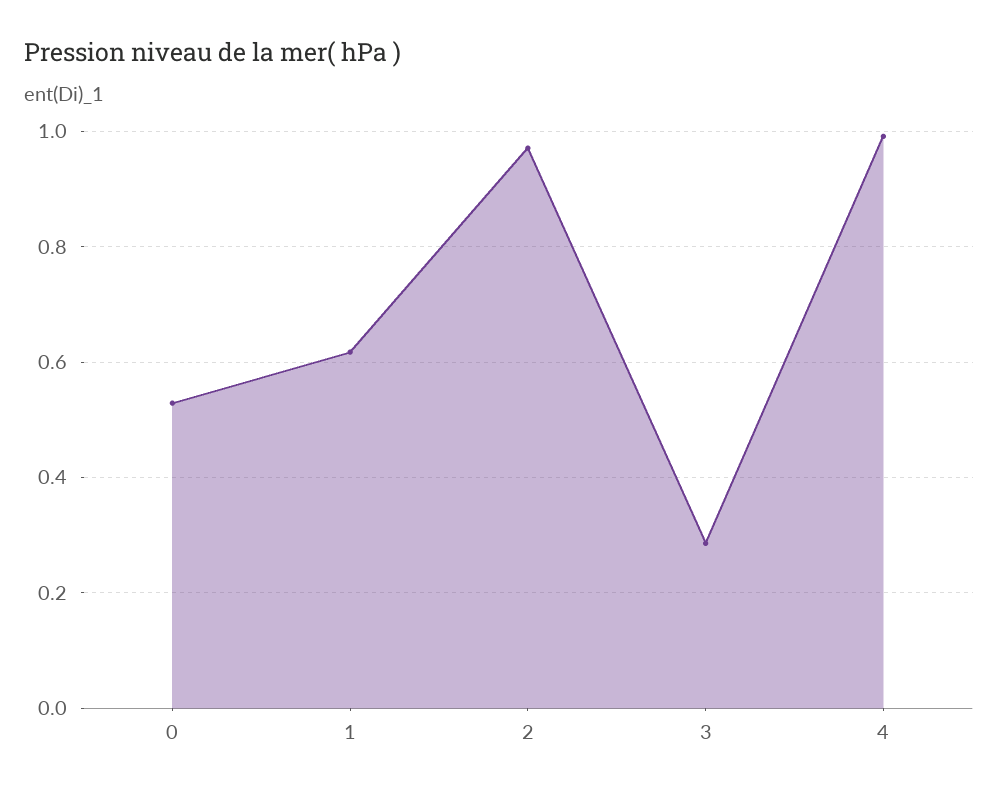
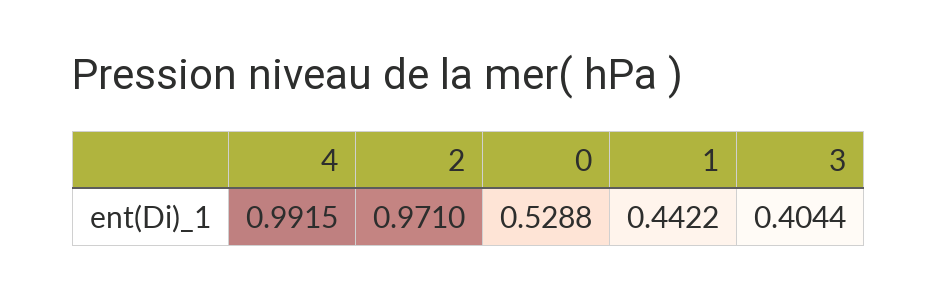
1: 0.62 -> 0.4422
3: 0.28 -> 0.4044

